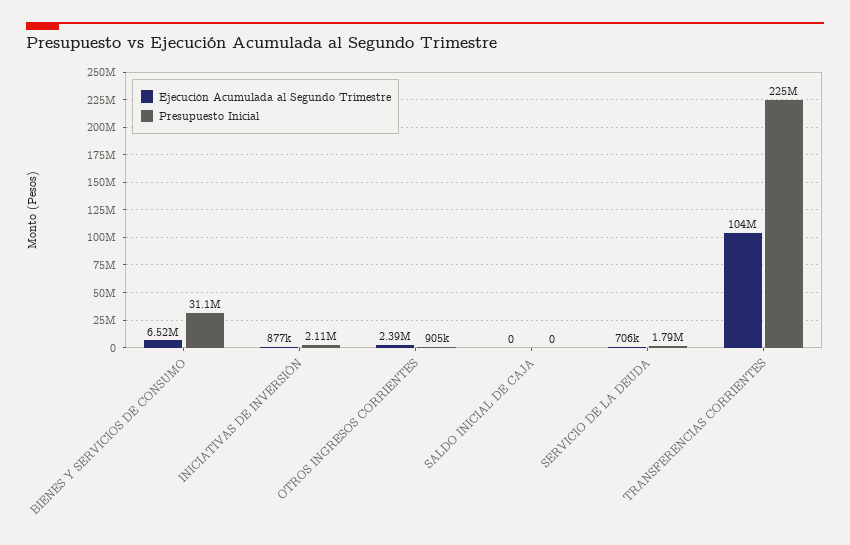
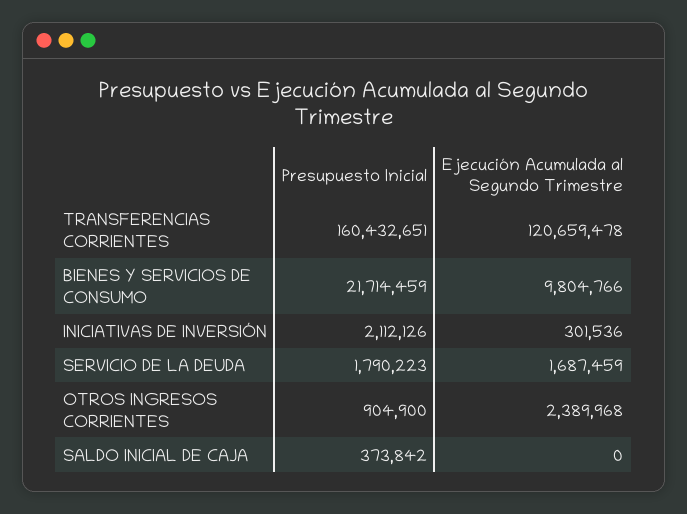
Ejecución Acumulada al Segundo Trimestre, BIENES Y SERVICIOS DE CONSUMO: 6520000 -> 9804766
Presupuesto Inicial, BIENES Y SERVICIOS DE CONSUMO: 31100000 -> 21714459
Ejecución Acumulada al Segundo Trimestre, INICIATIVAS DE INVERSIÓN: 877000 -> 301536
Presupuesto Inicial, SALDO INICIAL DE CAJA: 0 -> 373842
Ejecución Acumulada al Segundo Trimestre, SERVICIO DE LA DEUDA: 706000 -> 1687459
Ejecución Acumulada al Segundo Trimestre, TRANSFERENCIAS CORRIENTES: 104000000 -> 120659478
Presupuesto Inicial, TRANSFERENCIAS CORRIENTES: 225000000 -> 160432651

